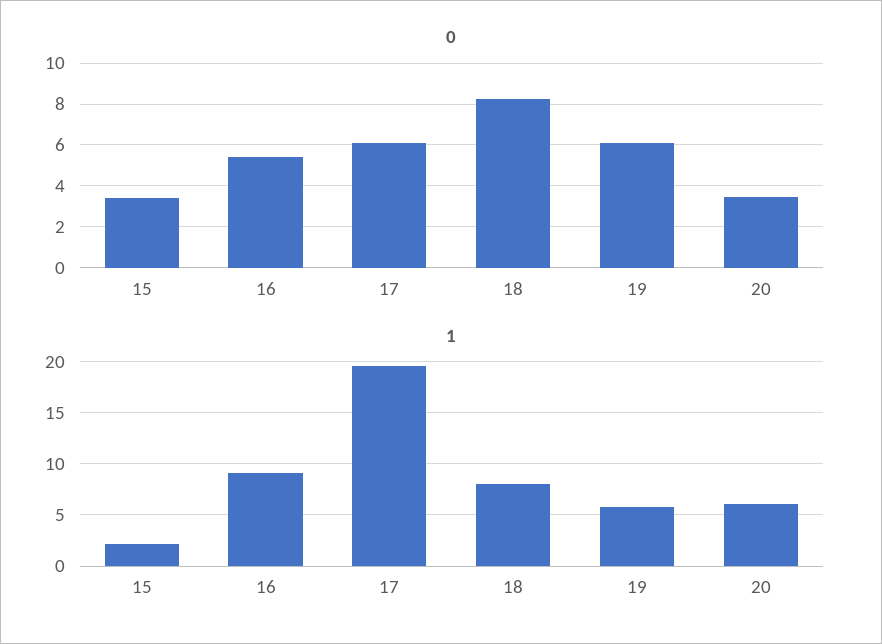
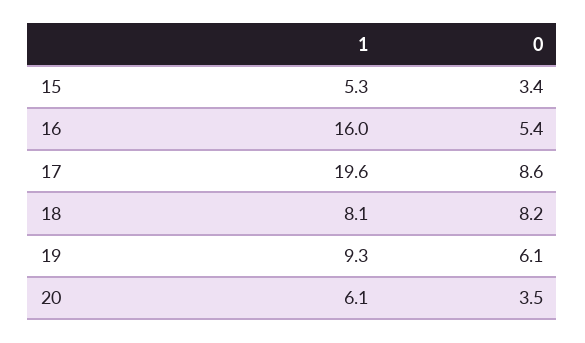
0, 17: 6 -> 8.6
1, 15: 2 -> 5.3
1, 16: 9 -> 16
1, 19: 6 -> 9.3

